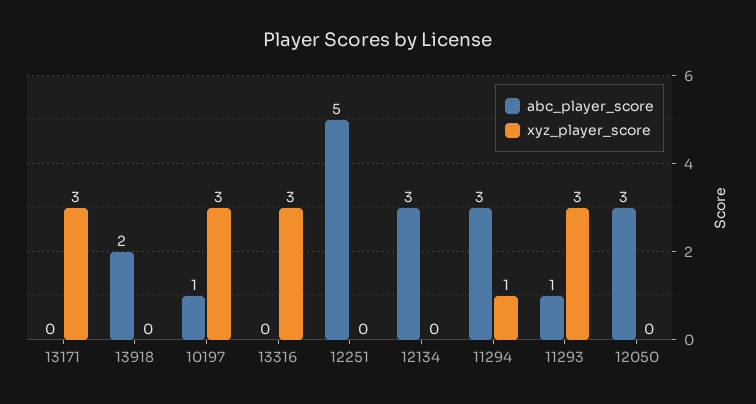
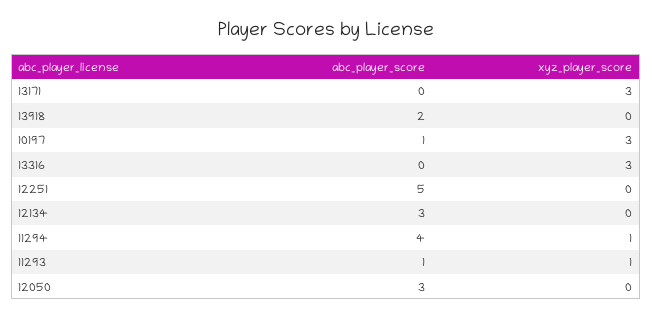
abc_player_score, 11294: 3 -> 4
xyz_player_score, 11293: 3 -> 1

